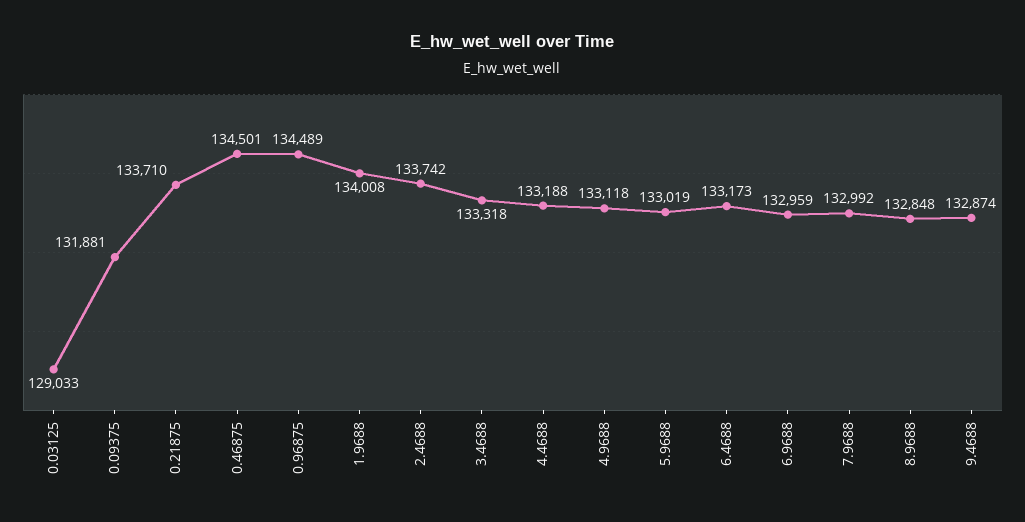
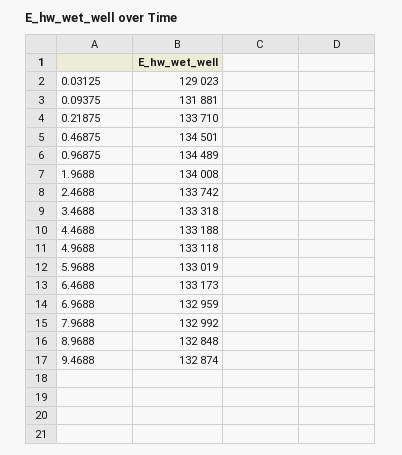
0.03125: 129033 -> 129023

